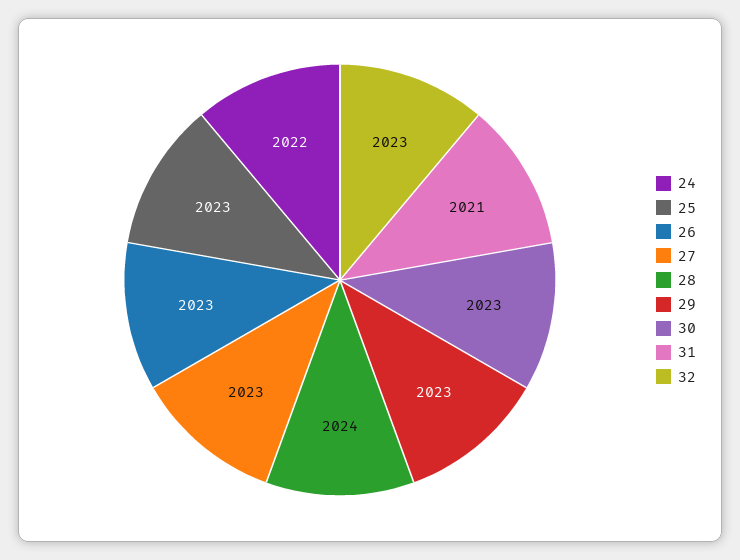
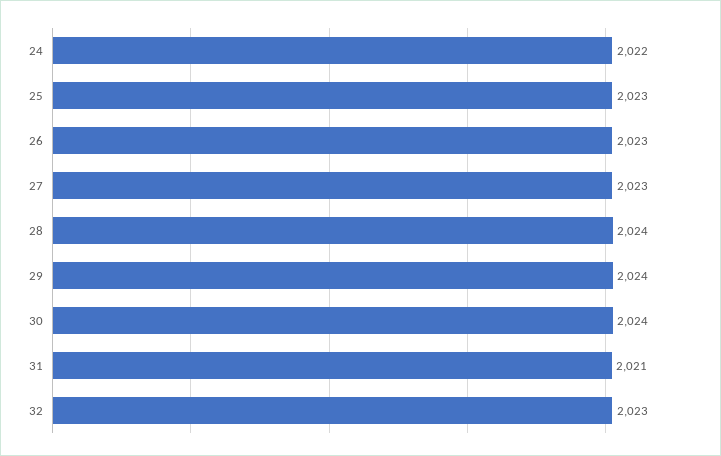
29: 2023 -> 2024
30: 2023 -> 2024

